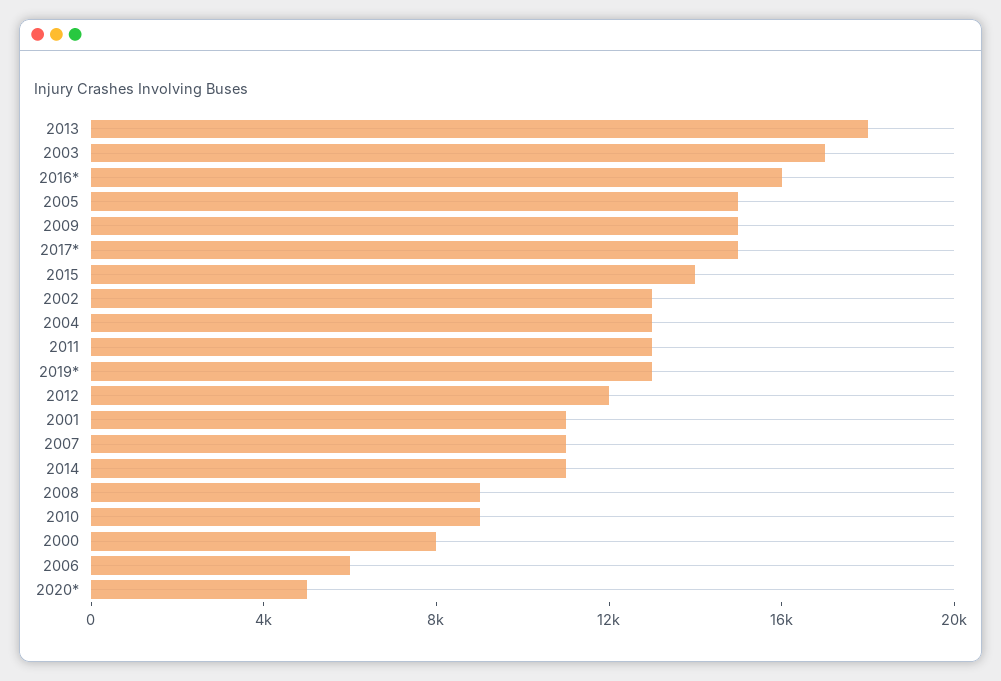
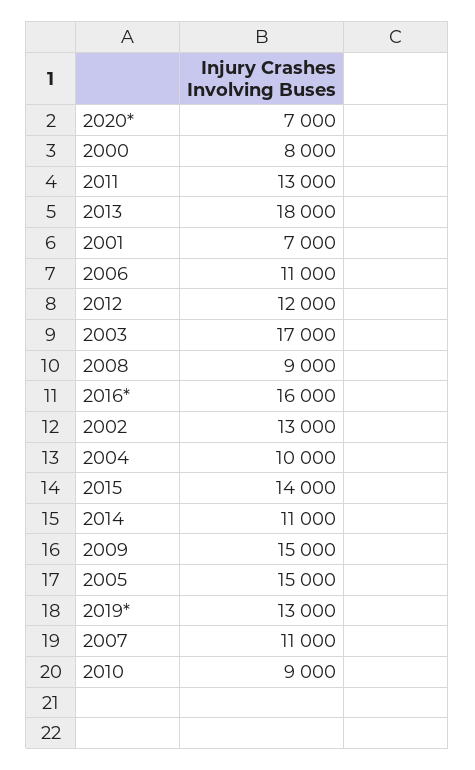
2017*: 15000 -> none
2004: 13000 -> 10000
2001: 11000 -> 7000
2006: 6000 -> 11000
2020*: 5000 -> 7000

